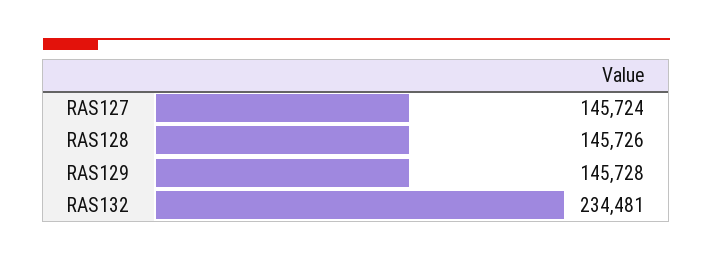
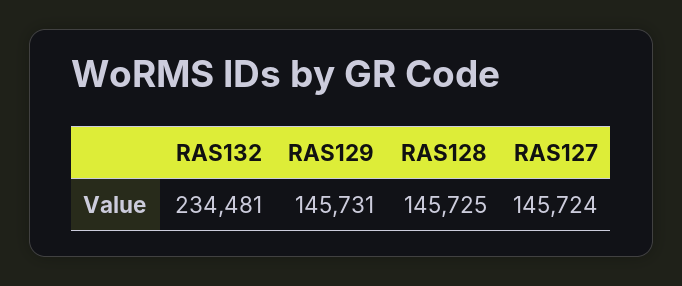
RAS128: 145726 -> 145725
RAS129: 145728 -> 145731

